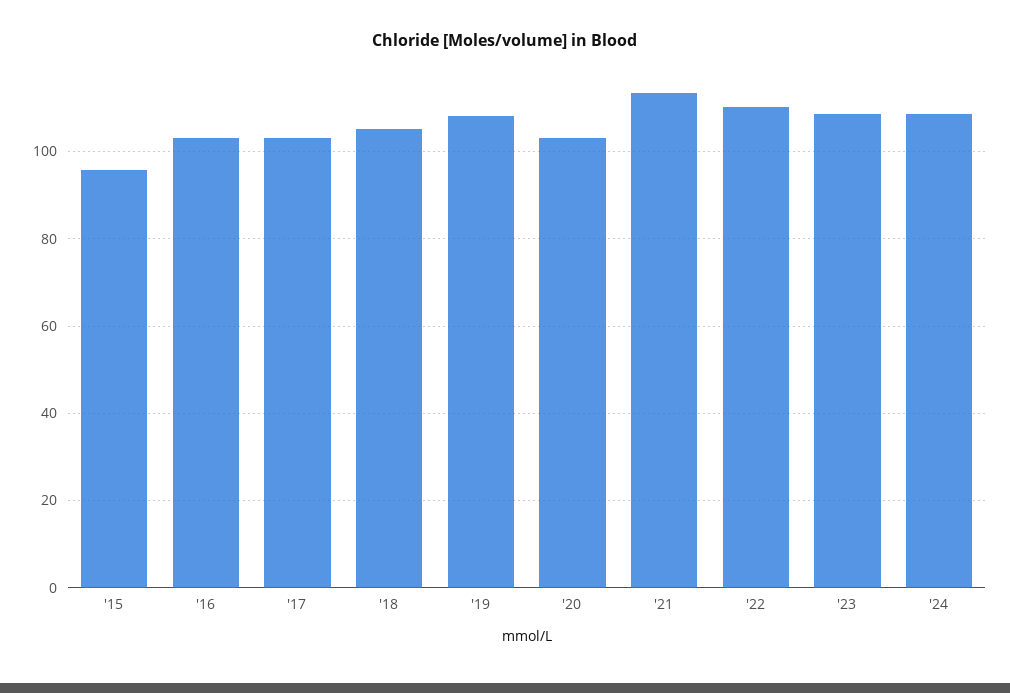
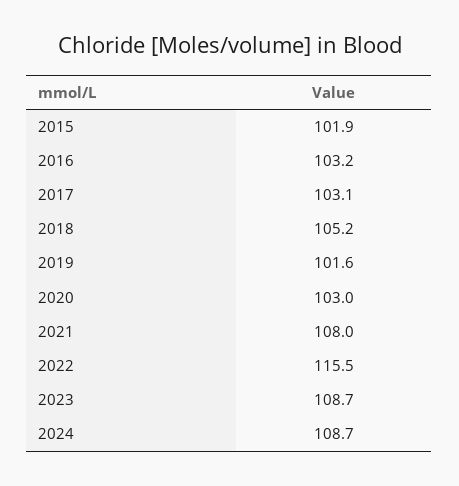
'15: 96 -> 101.9
'19: 108 -> 101.6
'21: 114 -> 108
'22: 110 -> 115.5

